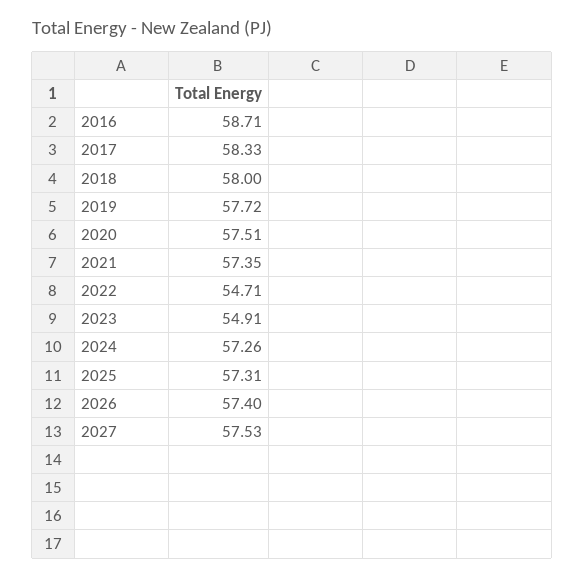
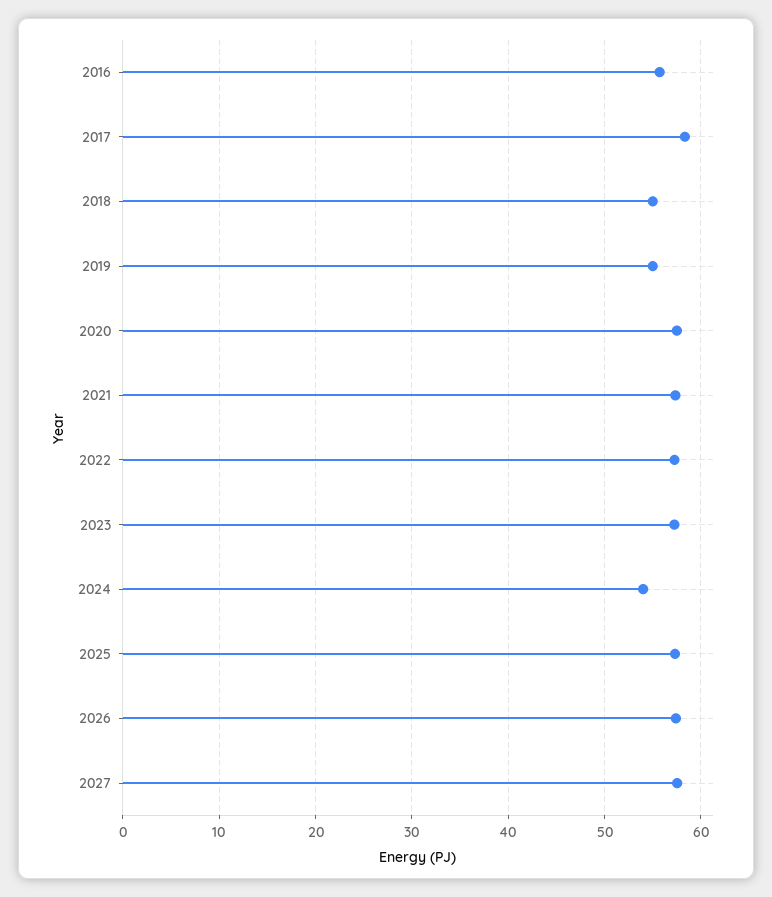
2016: 58.71 -> 56
2018: 58 -> 55
2019: 57.72 -> 55
2022: 54.71 -> 57
2023: 54.91 -> 57
2024: 57.26 -> 54

